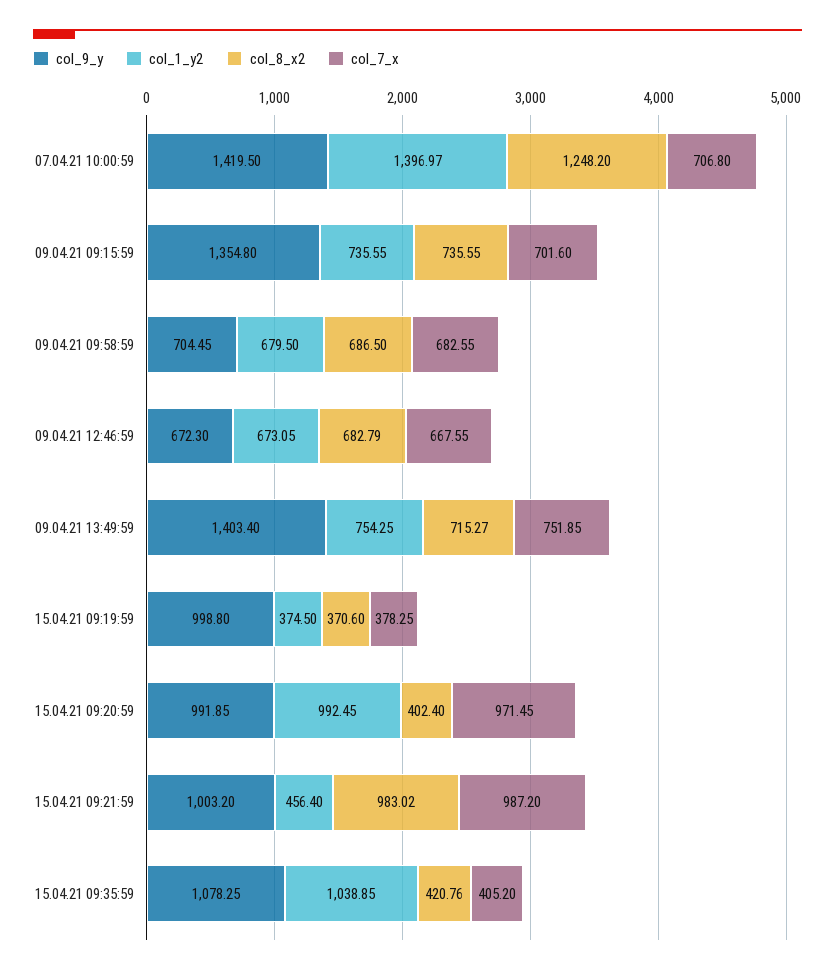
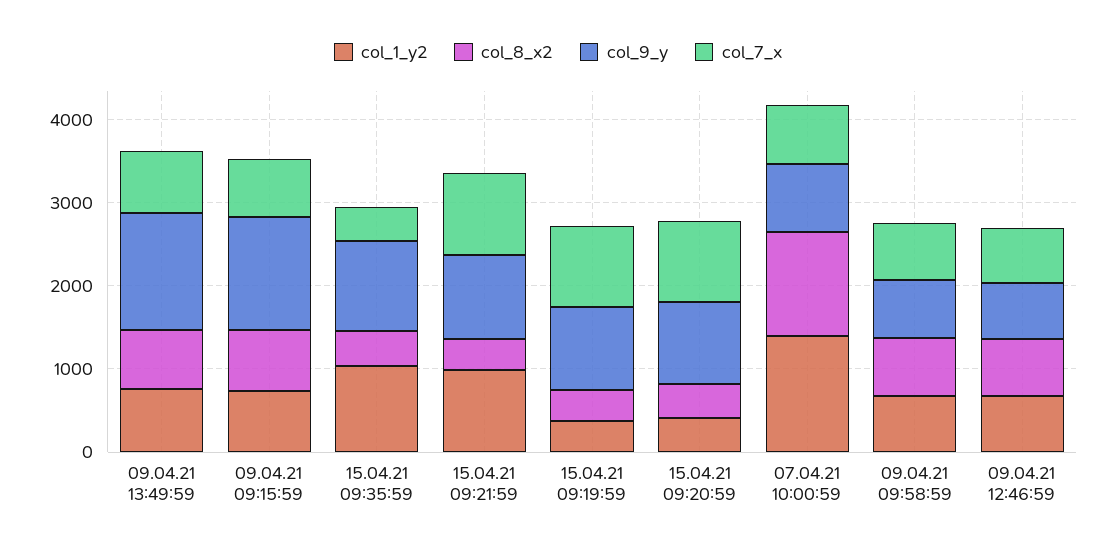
col_9_y, 07.04.21 10:00:59: 1419.5 -> 800
col_7_x, 15.04.21 09:19:59: 378.25 -> 1000
col_1_y2, 15.04.21 09:20:59: 992.45 -> 400
col_1_y2, 15.04.21 09:21:59: 456.4 -> 1000
col_8_x2, 15.04.21 09:21:59: 983.02 -> 400

